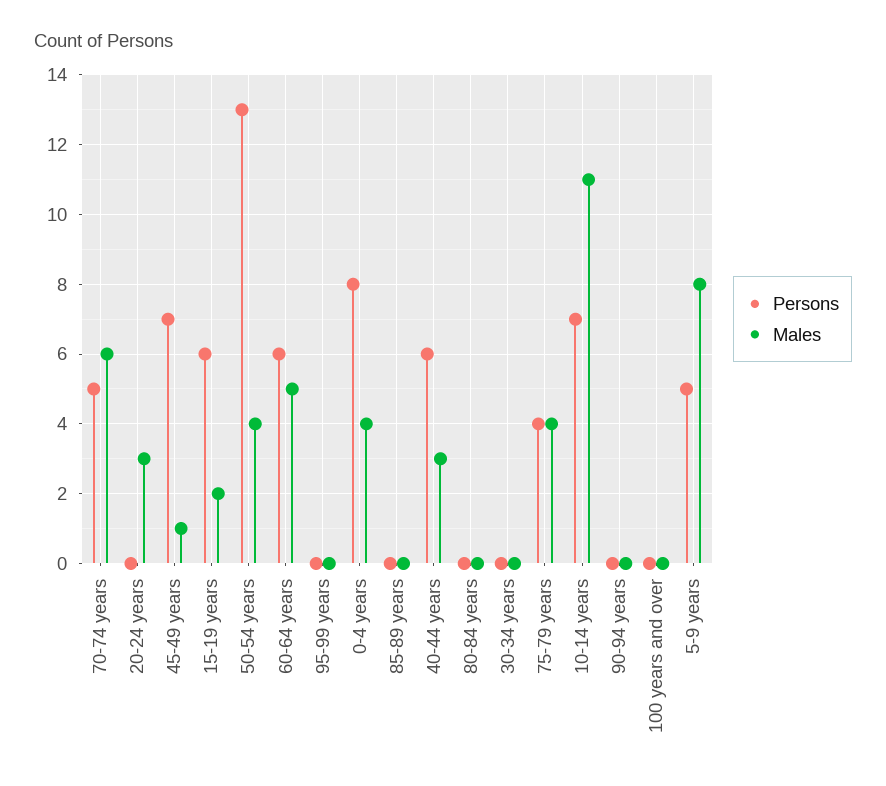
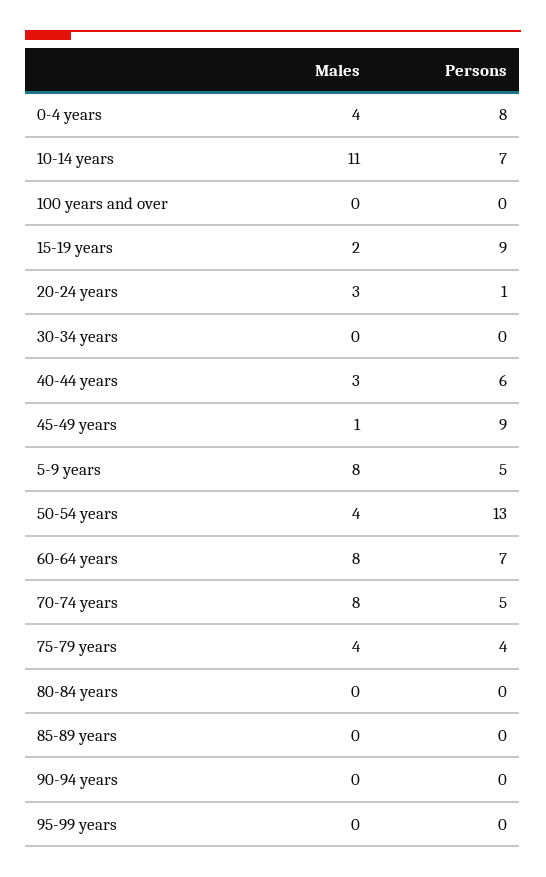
Males, 70-74 years: 6 -> 8
Persons, 20-24 years: 0 -> 1
Persons, 45-49 years: 7 -> 9
Persons, 15-19 years: 6 -> 9
Persons, 60-64 years: 6 -> 7
Males, 60-64 years: 5 -> 8

